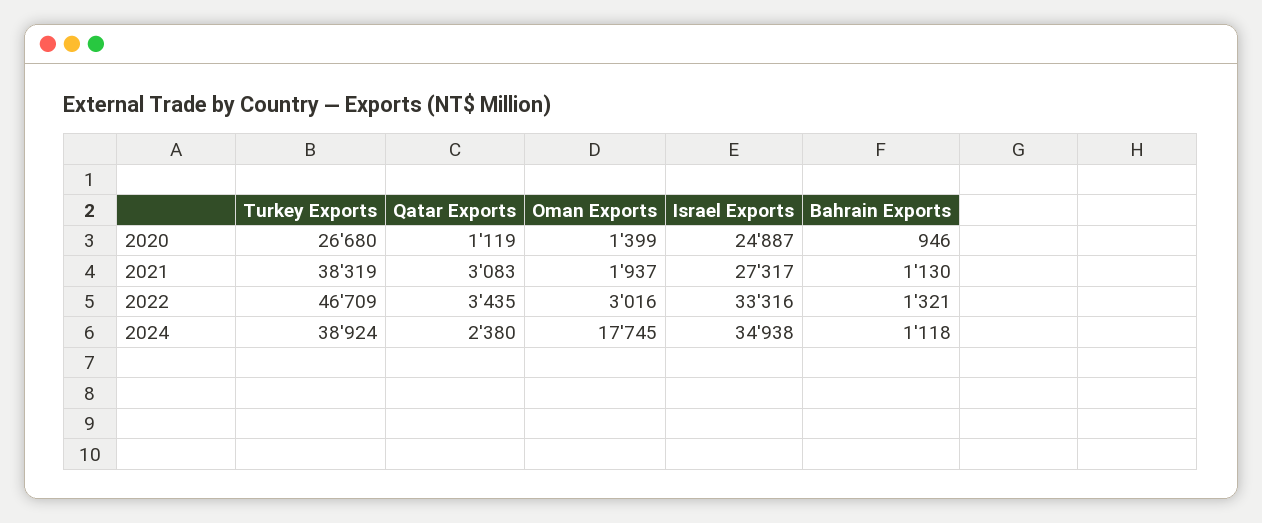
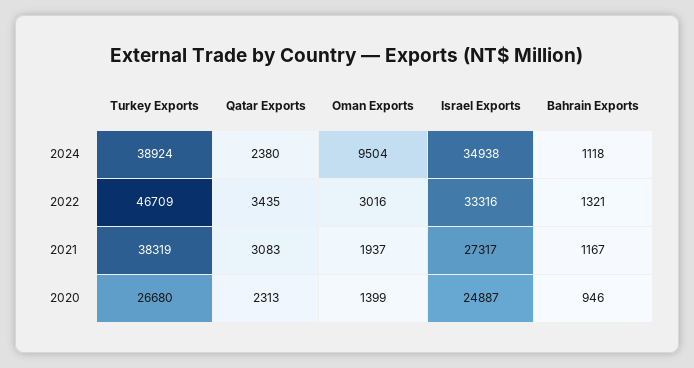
Qatar Exports, 2020: 1119 -> 2313
Bahrain Exports, 2021: 1130 -> 1167
Oman Exports, 2024: 17745 -> 9504

